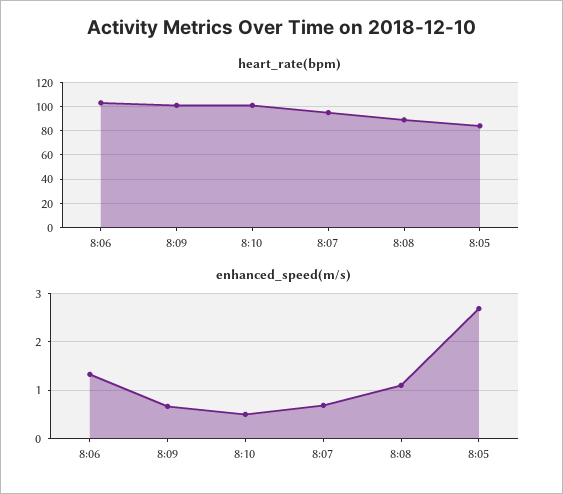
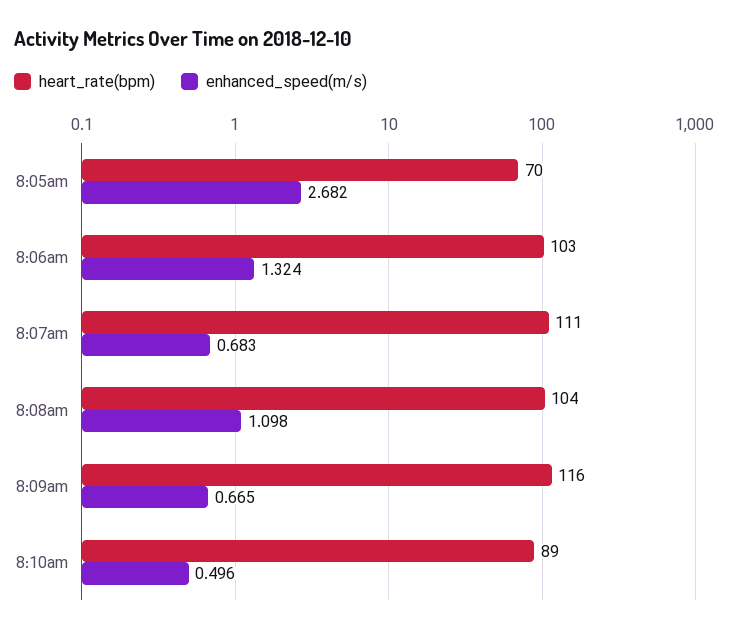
heart_rate(bpm), 8:09: 100 -> 116
heart_rate(bpm), 8:10: 100 -> 89
heart_rate(bpm), 8:07: 95 -> 111
heart_rate(bpm), 8:08: 90 -> 104
heart_rate(bpm), 8:05: 85 -> 70

